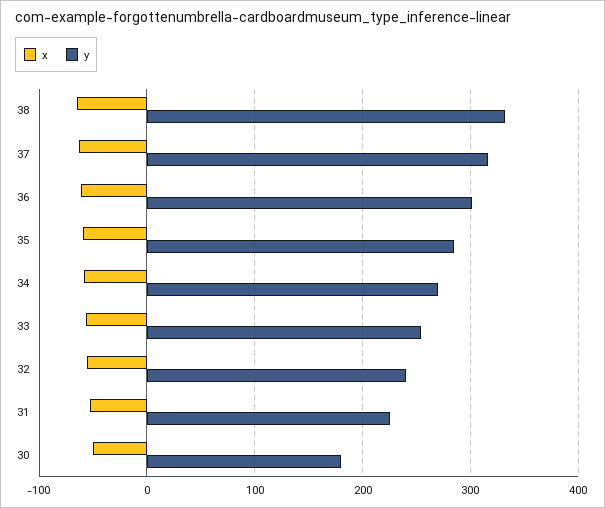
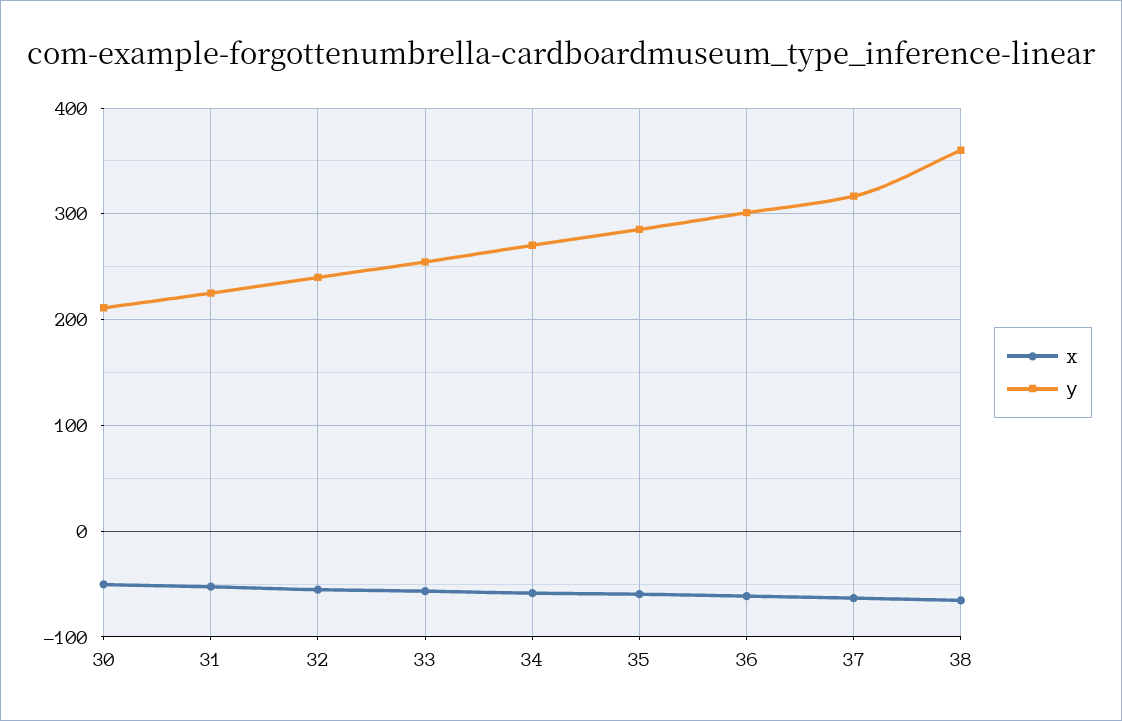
y, 38: 330 -> 360
y, 30: 180 -> 210

